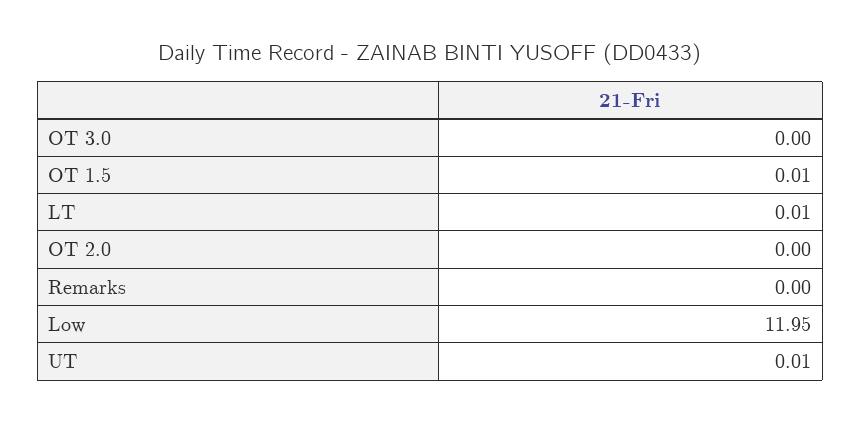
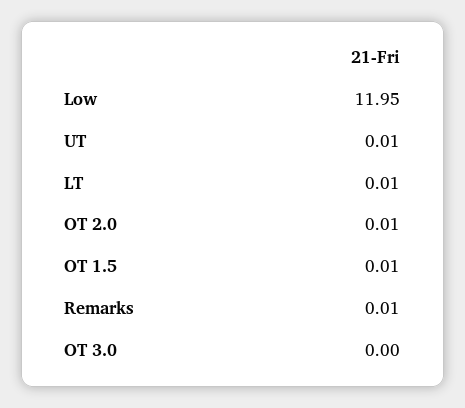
OT 2.0: 0 -> 0.01
Remarks: 0 -> 0.01

